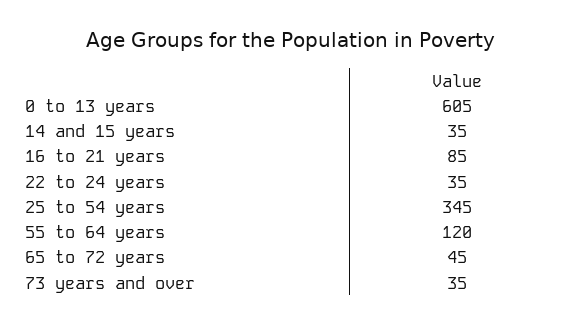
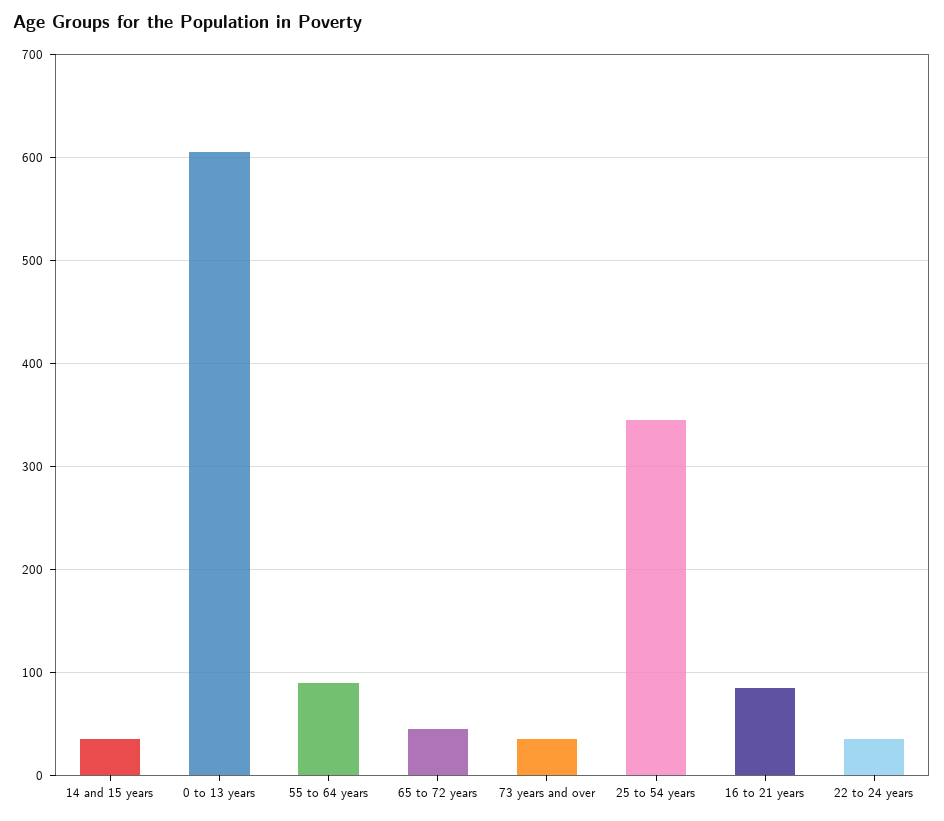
55 to 64 years: 120 -> 90

